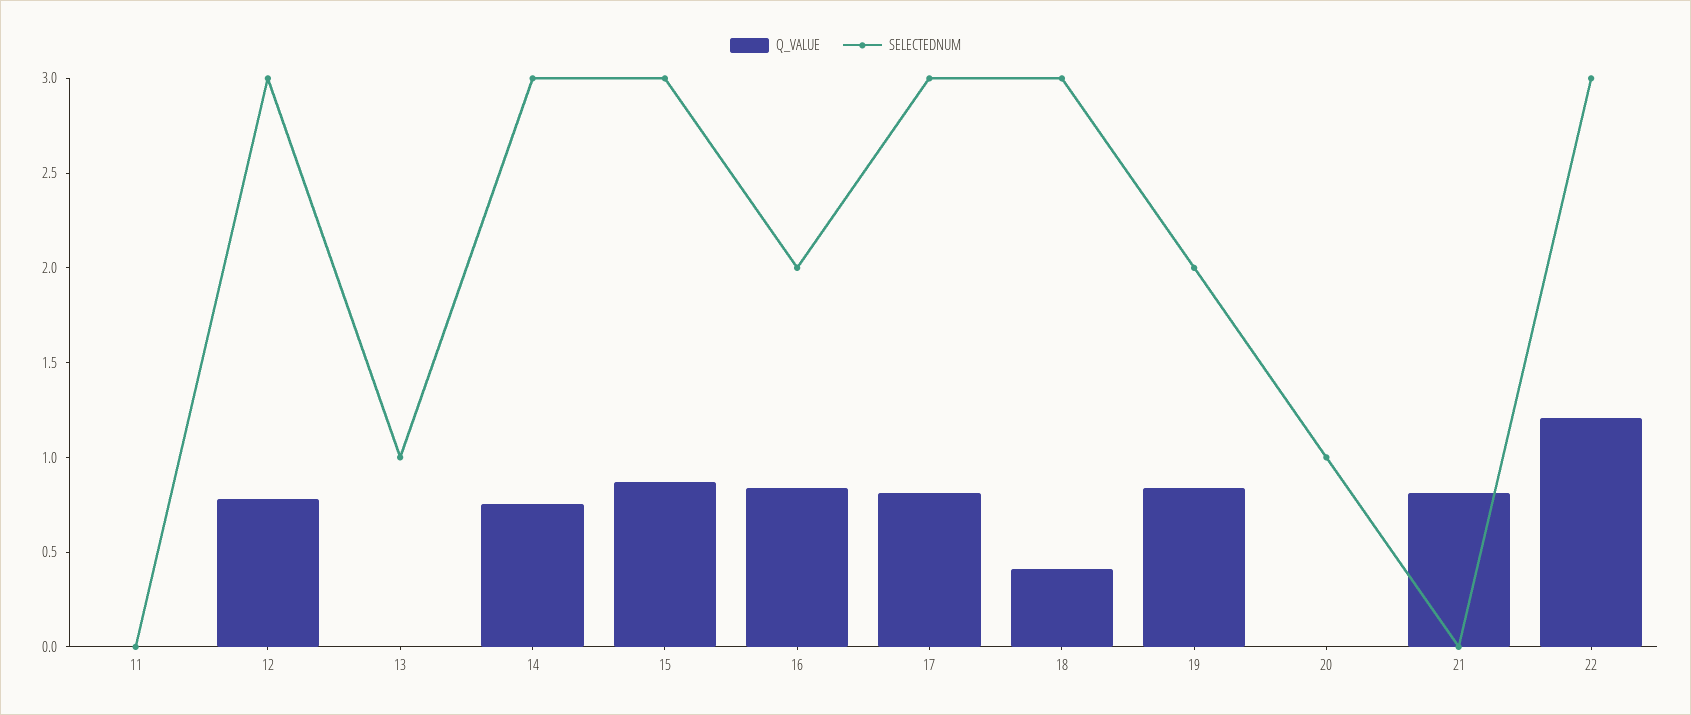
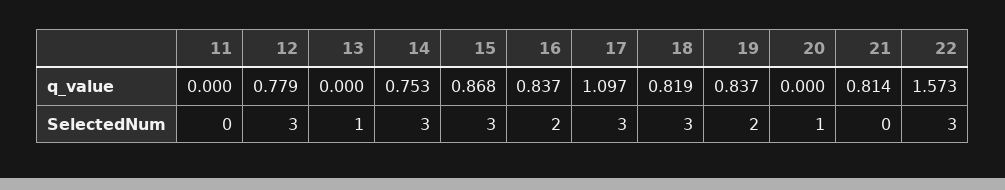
Q_VALUE, 17: 0.8 -> 1.097
Q_VALUE, 18: 0.4 -> 0.819
Q_VALUE, 22: 1.2 -> 1.573

